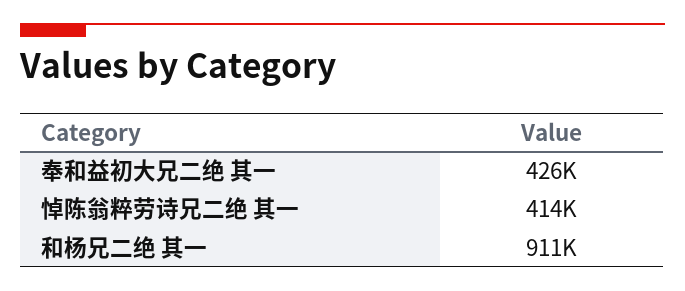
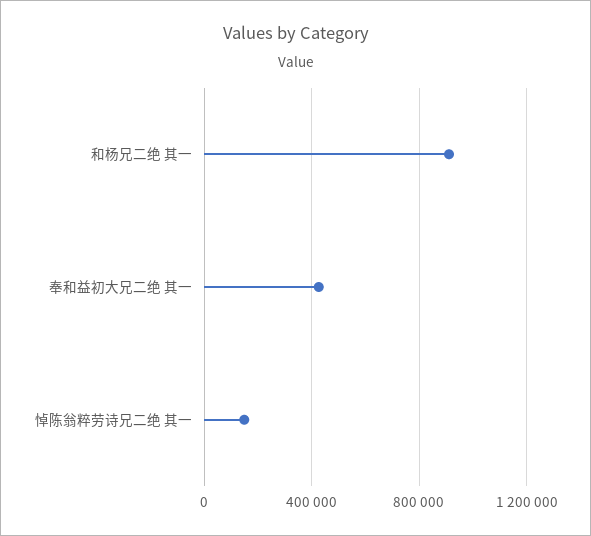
悼陈翁粹劳诗兄二绝 其一: 414000 -> 150000

